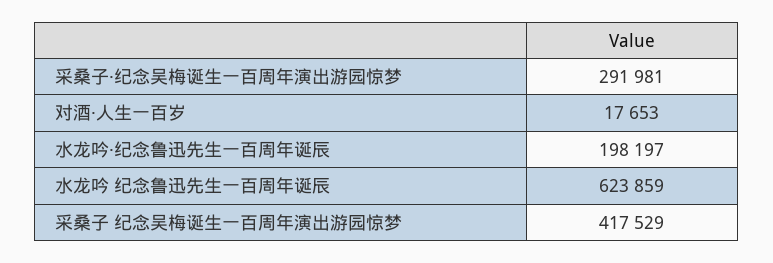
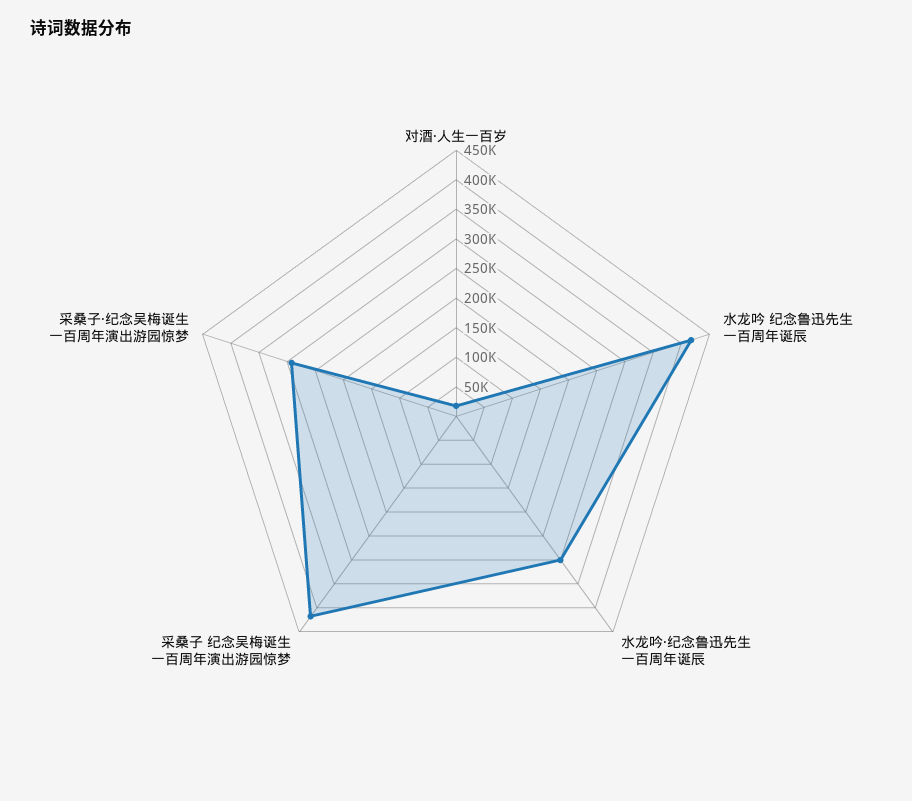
水龙吟·纪念鲁迅先生一百周年诞辰: 198197 -> 300000
水龙吟 纪念鲁迅先生一百周年诞辰: 623859 -> 425000

